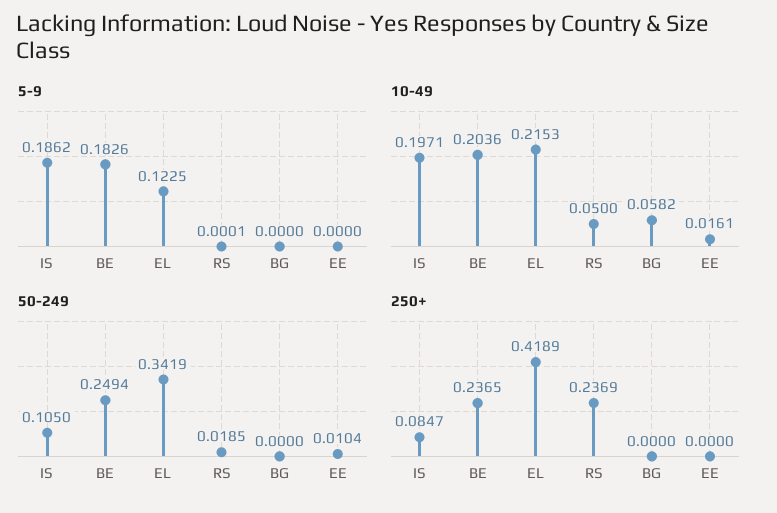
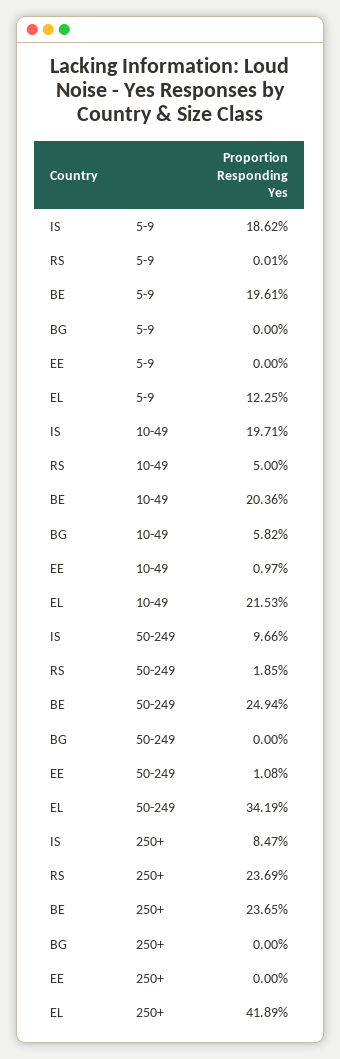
5-9, BE: 0.1826 -> 0.1961
10-49, EE: 0.0161 -> 0.0097
50-249, IS: 0.105 -> 0.0966
50-249, EE: 0.0104 -> 0.0108

